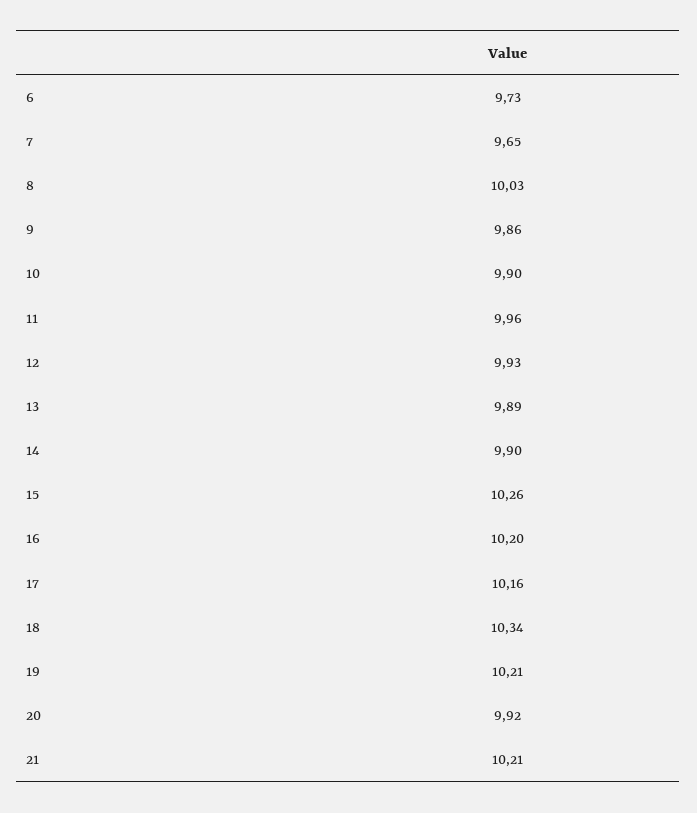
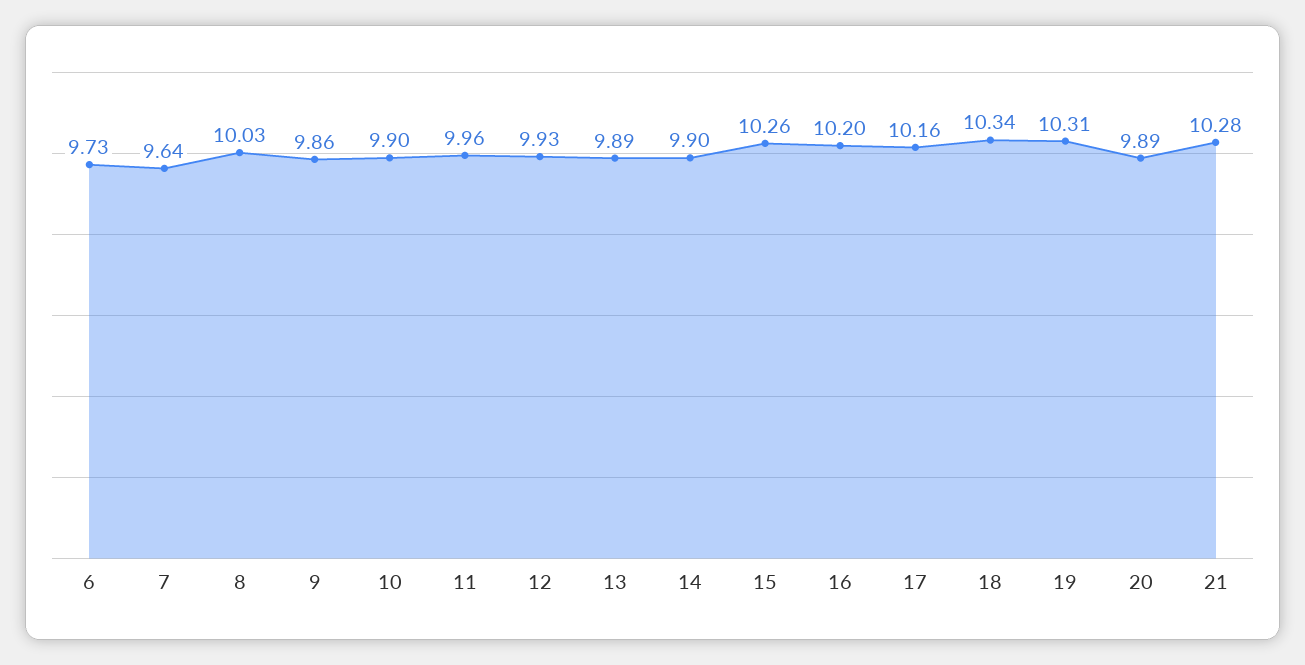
7: 9.65 -> 9.64
19: 10.21 -> 10.31
20: 9.92 -> 9.89
21: 10.21 -> 10.28

